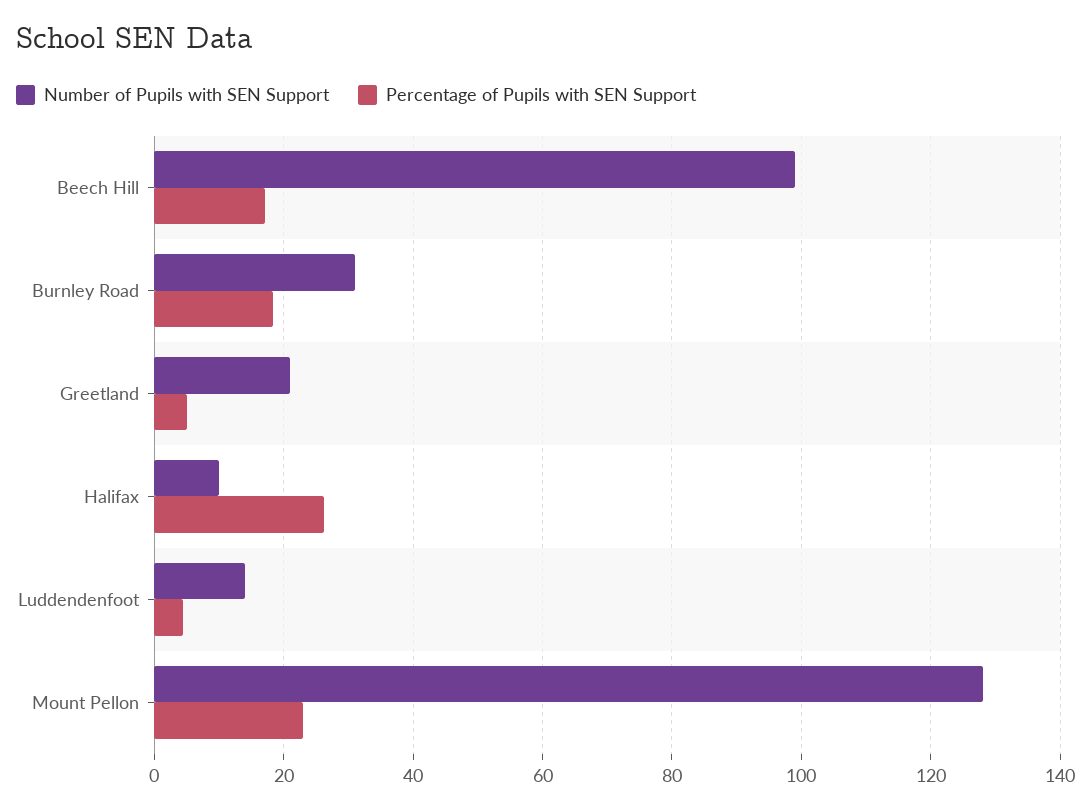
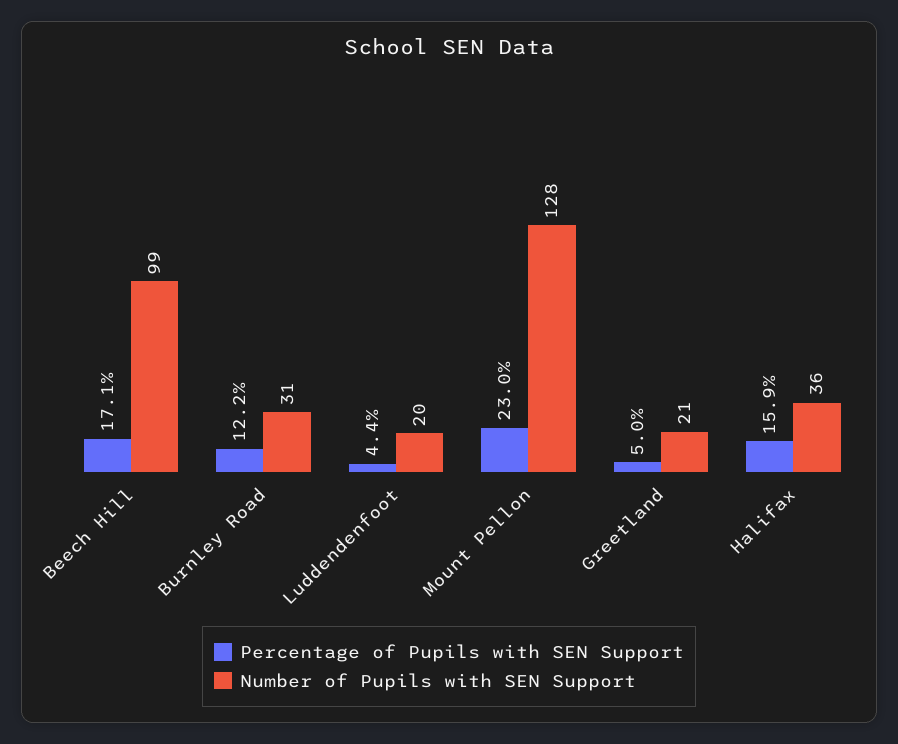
Percentage of Pupils with SEN Support, Burnley Road: 18 -> 12.2
Number of Pupils with SEN Support, Halifax: 10 -> 36
Percentage of Pupils with SEN Support, Halifax: 26 -> 15.9
Number of Pupils with SEN Support, Luddendenfoot: 14 -> 20

